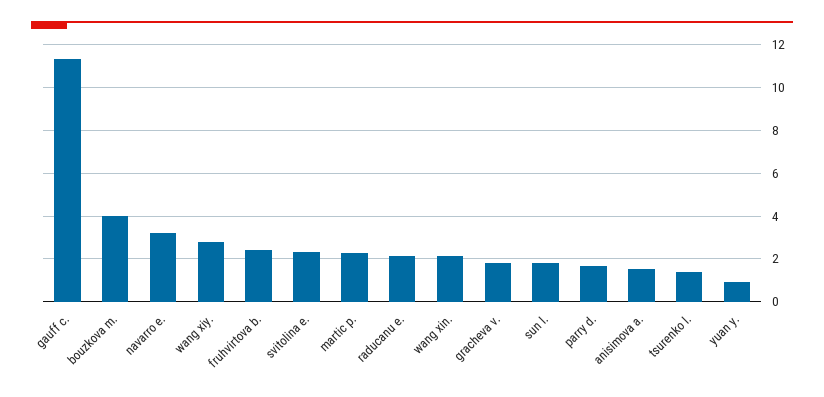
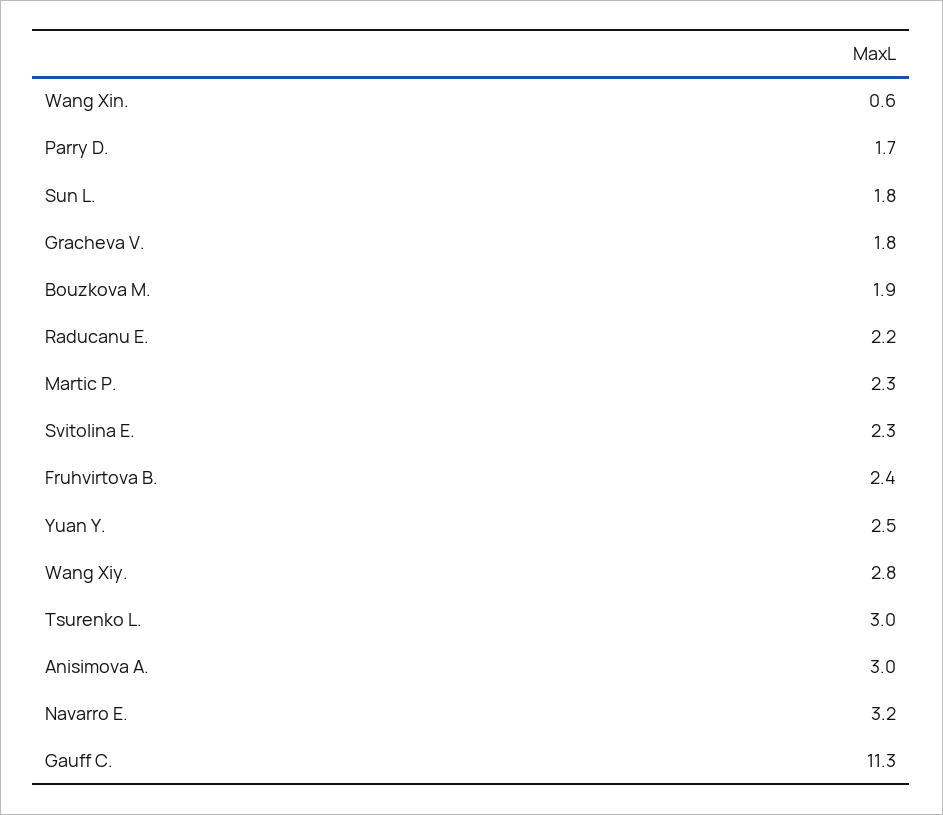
bouzkova m.: 4 -> 1.9
wang xin.: 2 -> 0.6
anisimova a.: 1.5 -> 3
tsurenko l.: 1.5 -> 3
yuan y.: 1 -> 2.5

